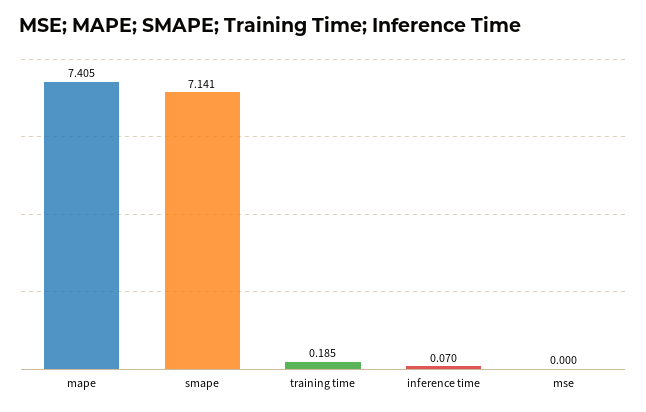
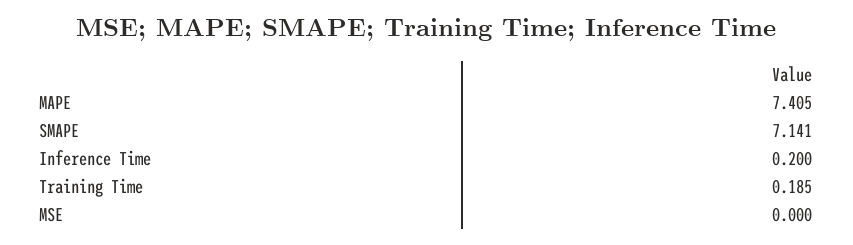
inference time: 0.07 -> 0.2

